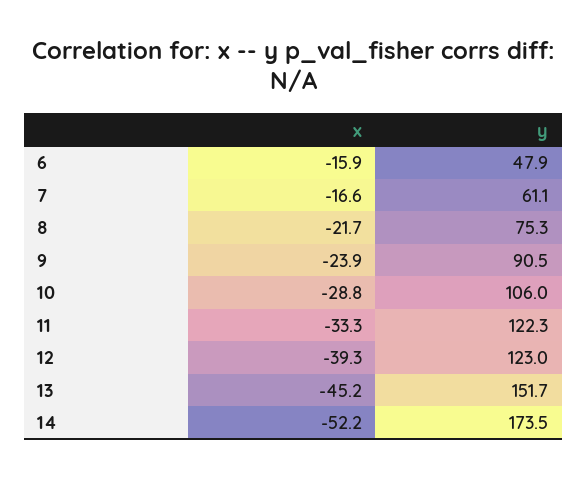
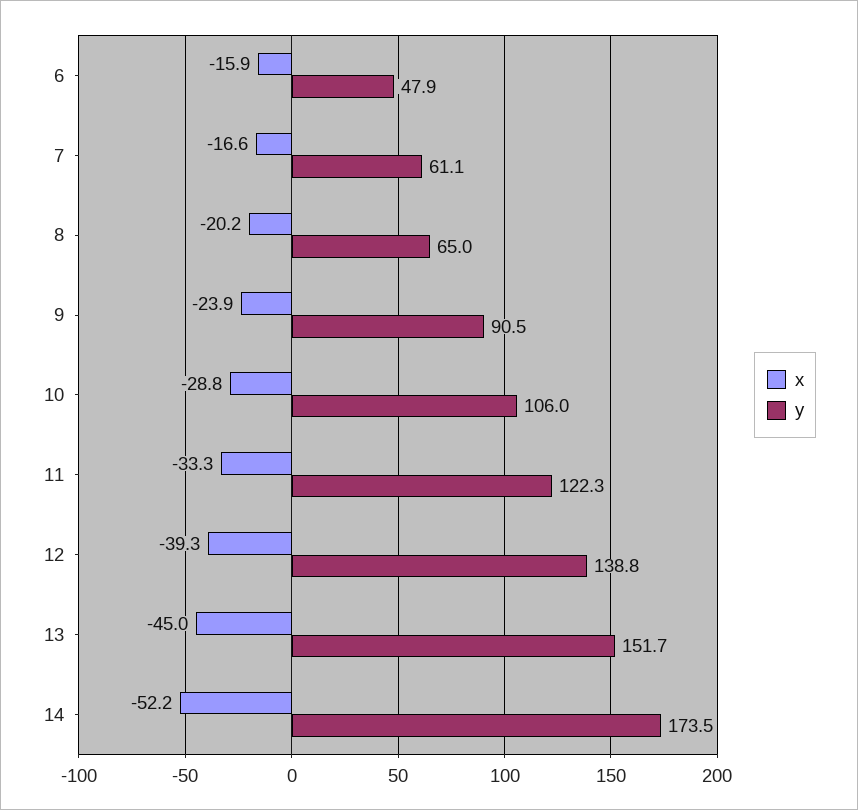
x, 8: -21.7 -> -20.2
y, 8: 75.3 -> 65
y, 12: 123 -> 138.8
x, 13: -45.2 -> -45

